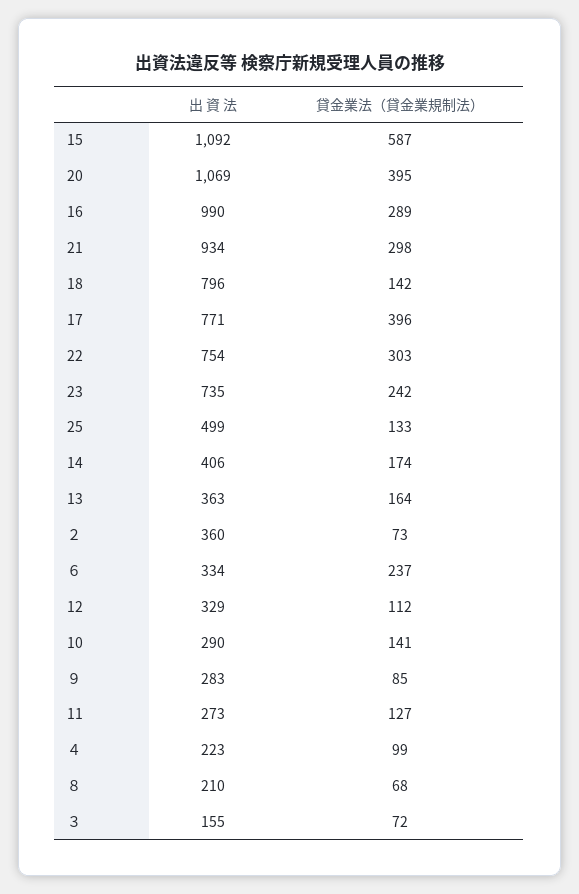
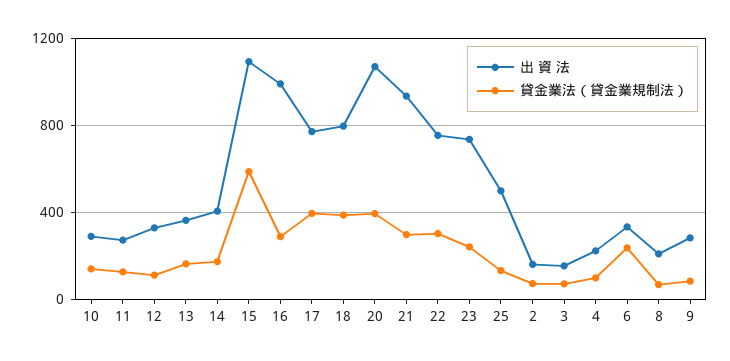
貸金業法（貸金業規制法）, 18: 142 -> 400
出 資 法, ２: 360 -> 150

